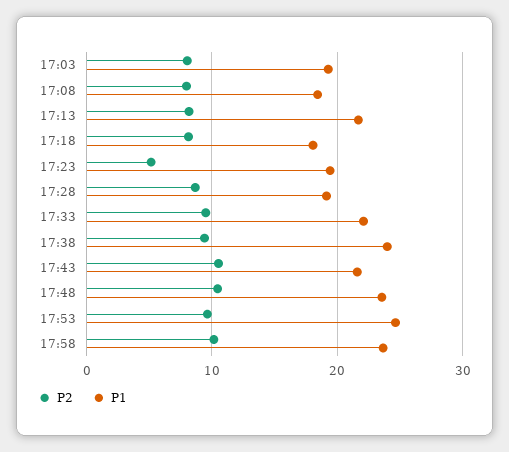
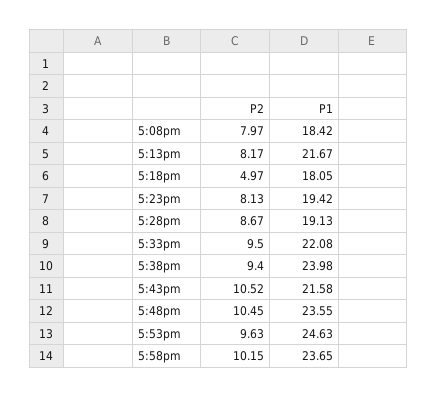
P2, 17:03: 8 -> none
P1, 17:03: 19 -> none
P2, 17:18: 8 -> 4.97
P2, 17:23: 5 -> 8.13

